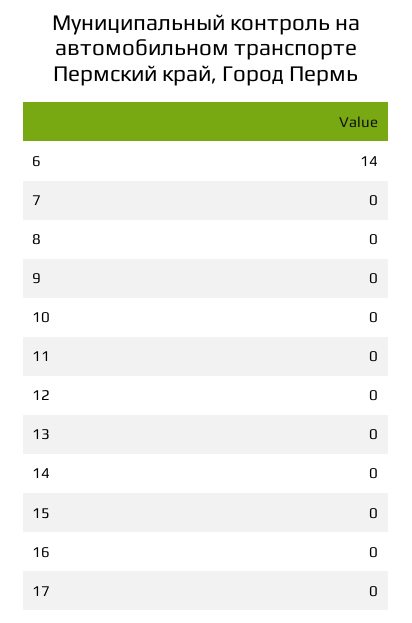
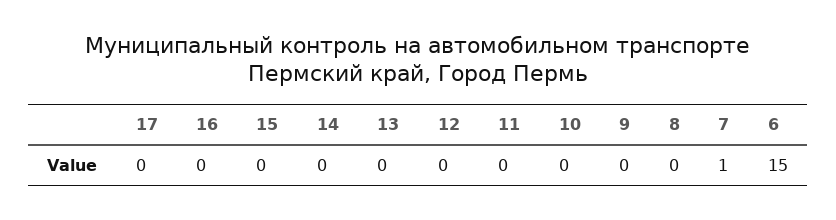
6: 14 -> 15
7: 0 -> 1

